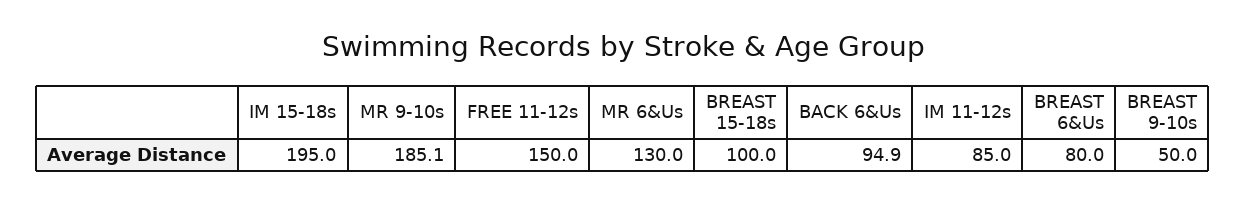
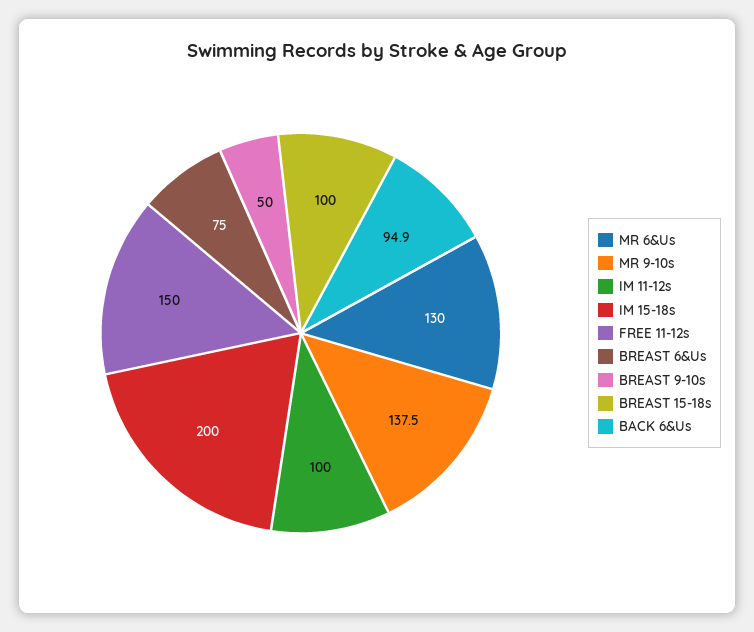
IM 15-18s: 195 -> 200
MR 9-10s: 185.1 -> 137.5
IM 11-12s: 85 -> 100
BREAST 6&Us: 80 -> 75

